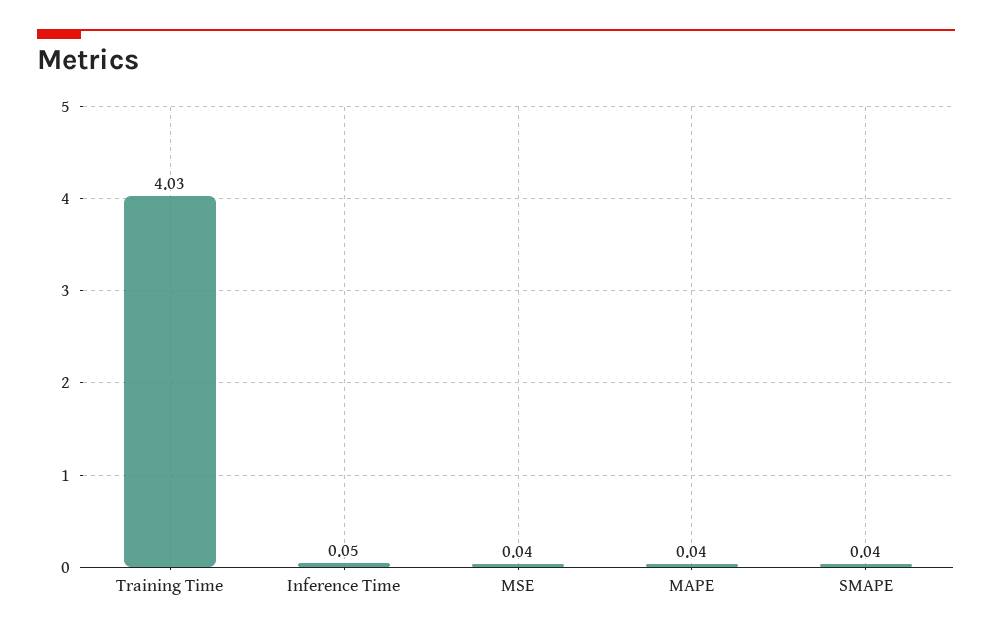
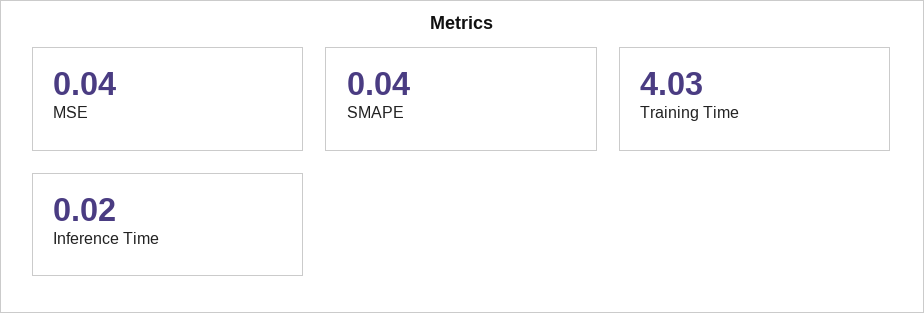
Inference Time: 0.05 -> 0.02
MAPE: 0.04 -> none

